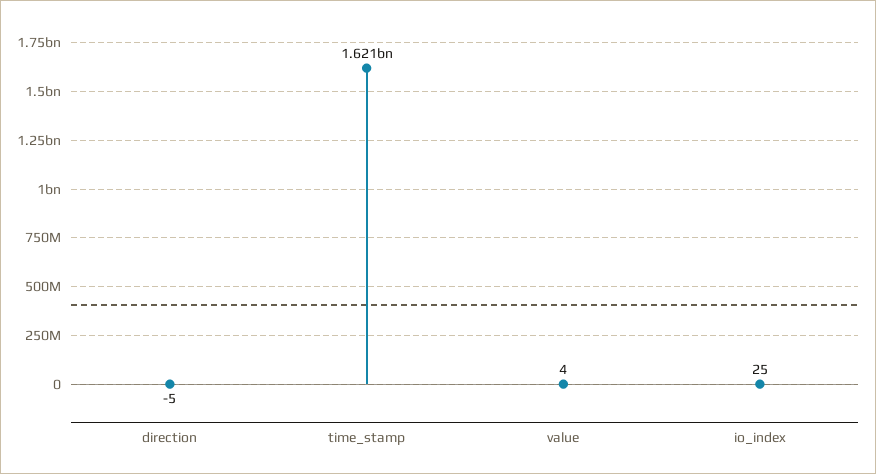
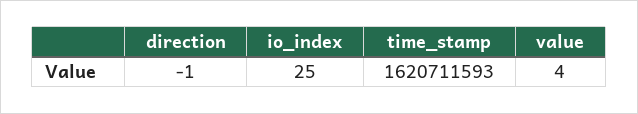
direction: -5 -> -1

